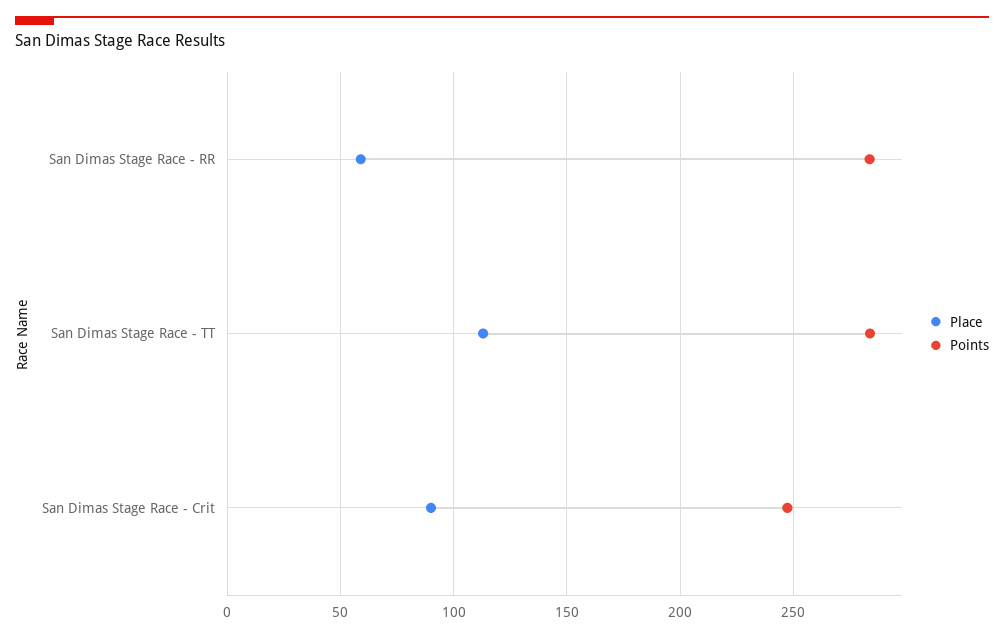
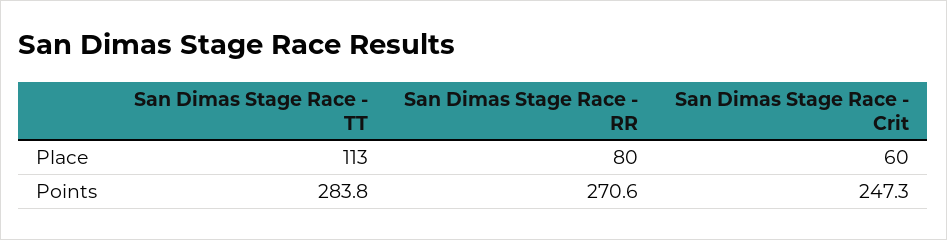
Place, San Dimas Stage Race - RR: 60 -> 80
Points, San Dimas Stage Race - RR: 285 -> 270.6
Place, San Dimas Stage Race - Crit: 90 -> 60

